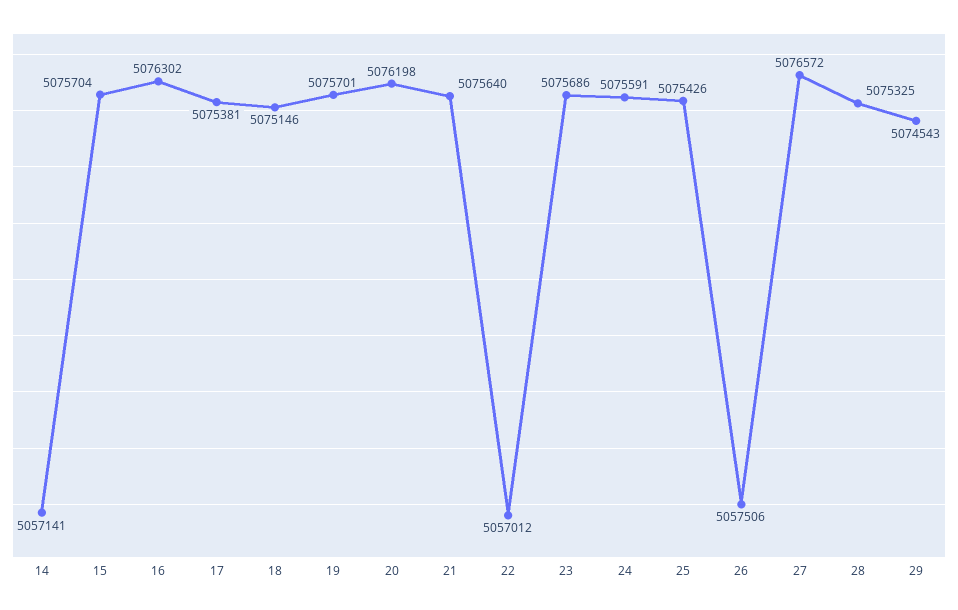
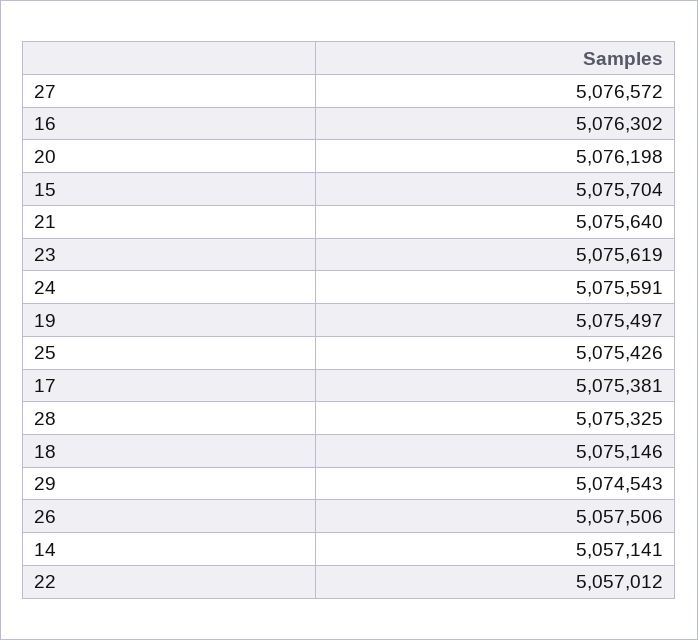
19: 5075701 -> 5075497
23: 5075686 -> 5075619

